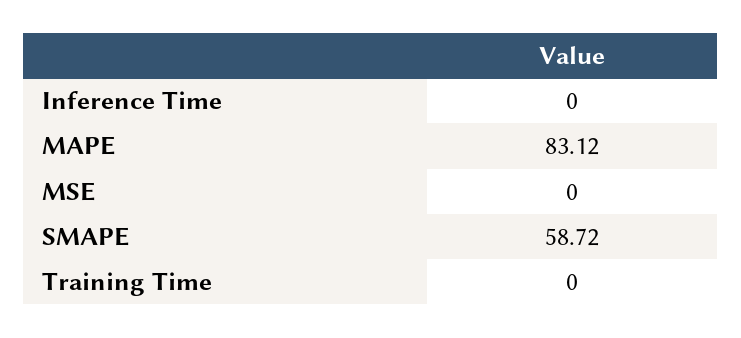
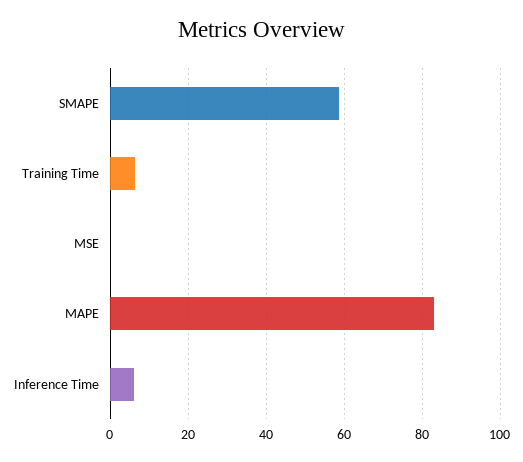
Inference Time: 0 -> 6
Training Time: 0 -> 6

